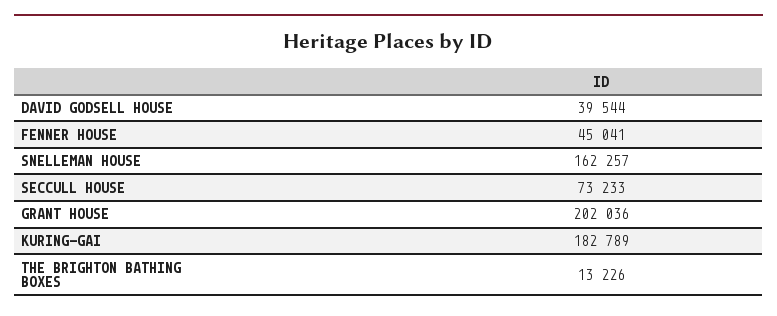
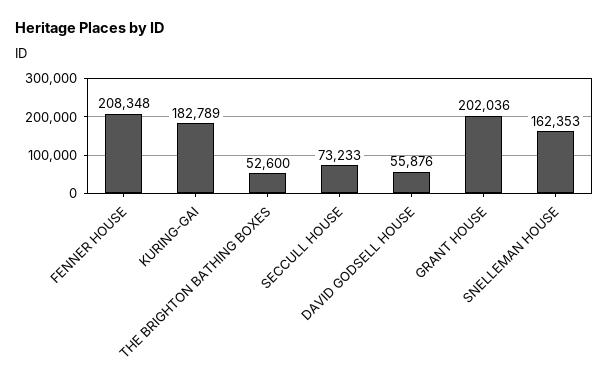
DAVID GODSELL HOUSE: 39544 -> 55876
FENNER HOUSE: 45041 -> 208348
SNELLEMAN HOUSE: 162257 -> 162353
THE BRIGHTON BATHING BOXES: 13226 -> 52600

